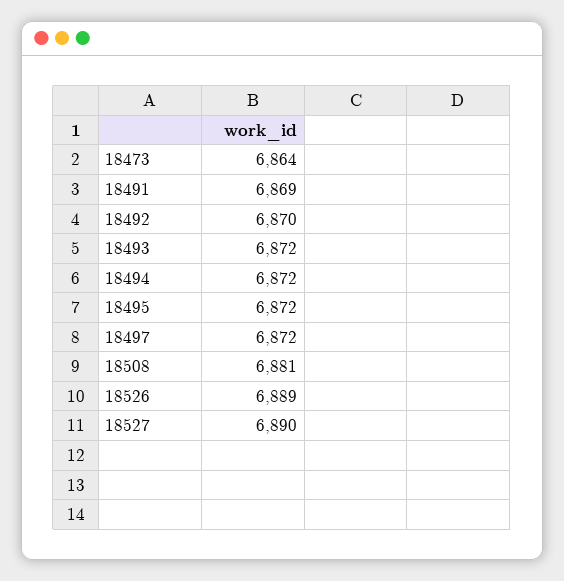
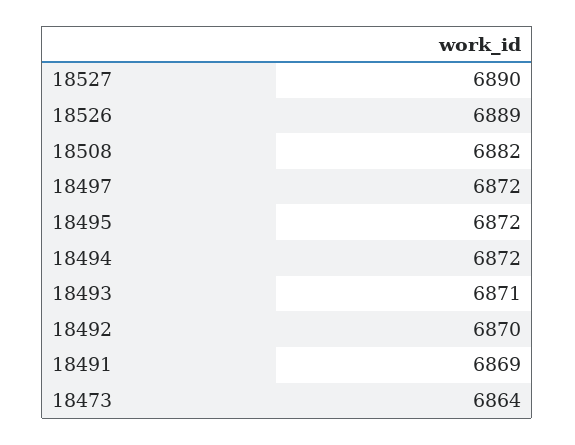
18493: 6872 -> 6871
18508: 6881 -> 6882

